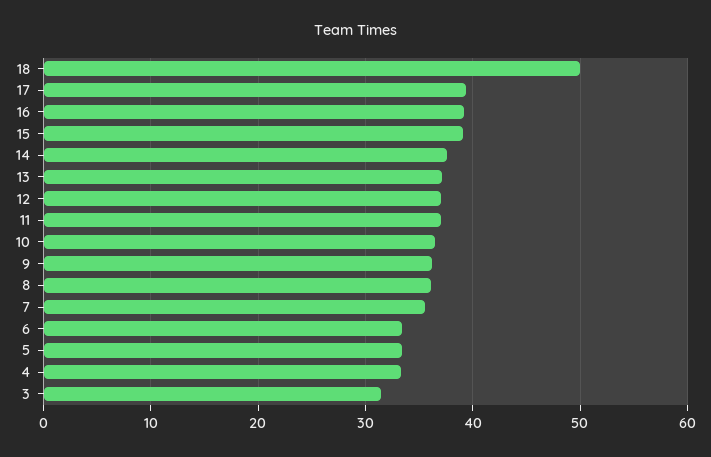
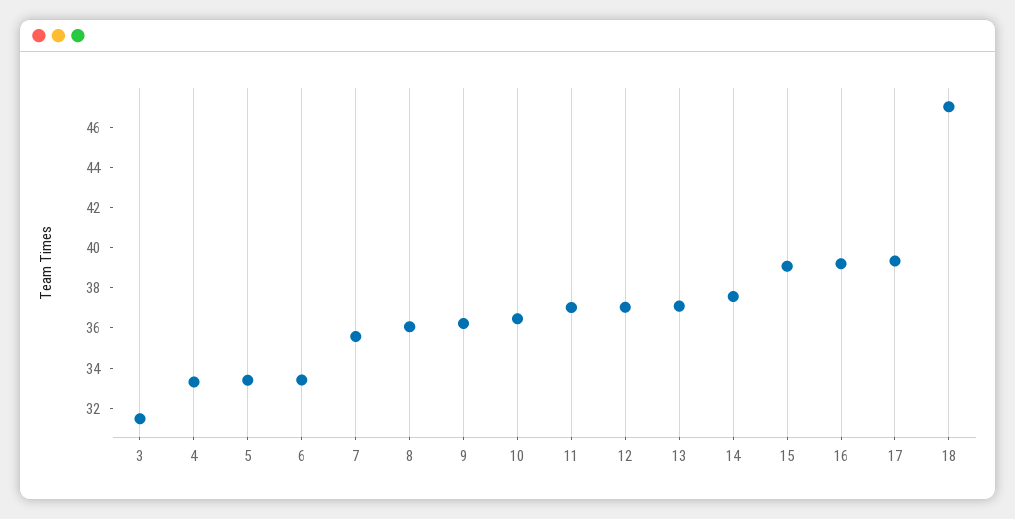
18: 50 -> 47

